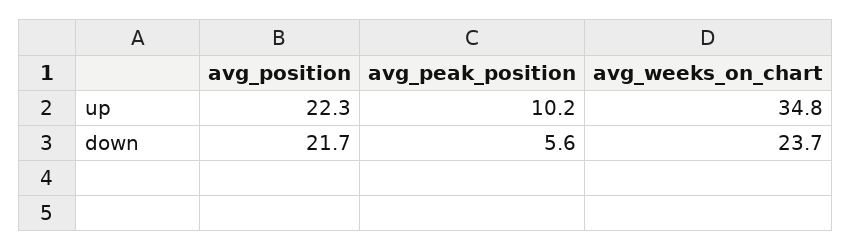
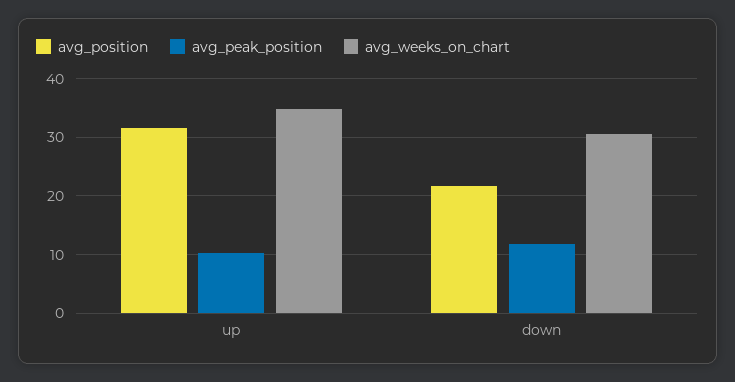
avg_position, up: 22.3 -> 32
avg_peak_position, down: 5.6 -> 12
avg_weeks_on_chart, down: 23.7 -> 30

